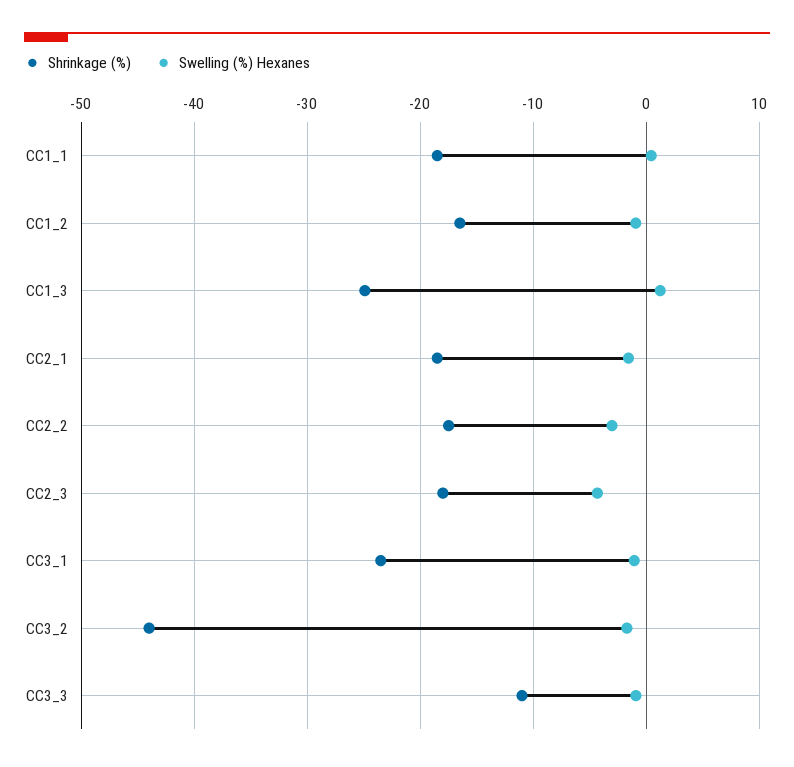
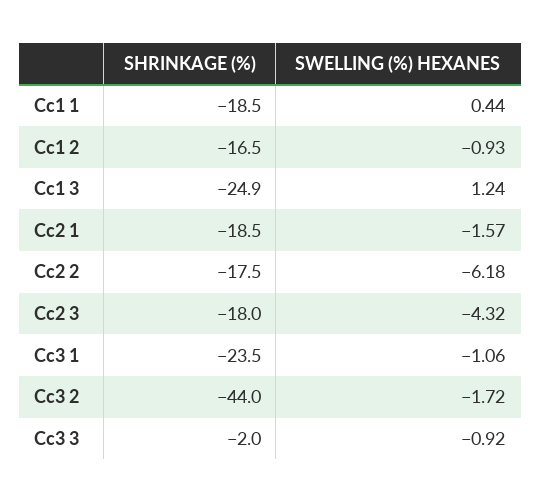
Swelling (%) Hexanes, CC2_2: -3 -> -6.18
Shrinkage (%), CC3_3: -11 -> -2

